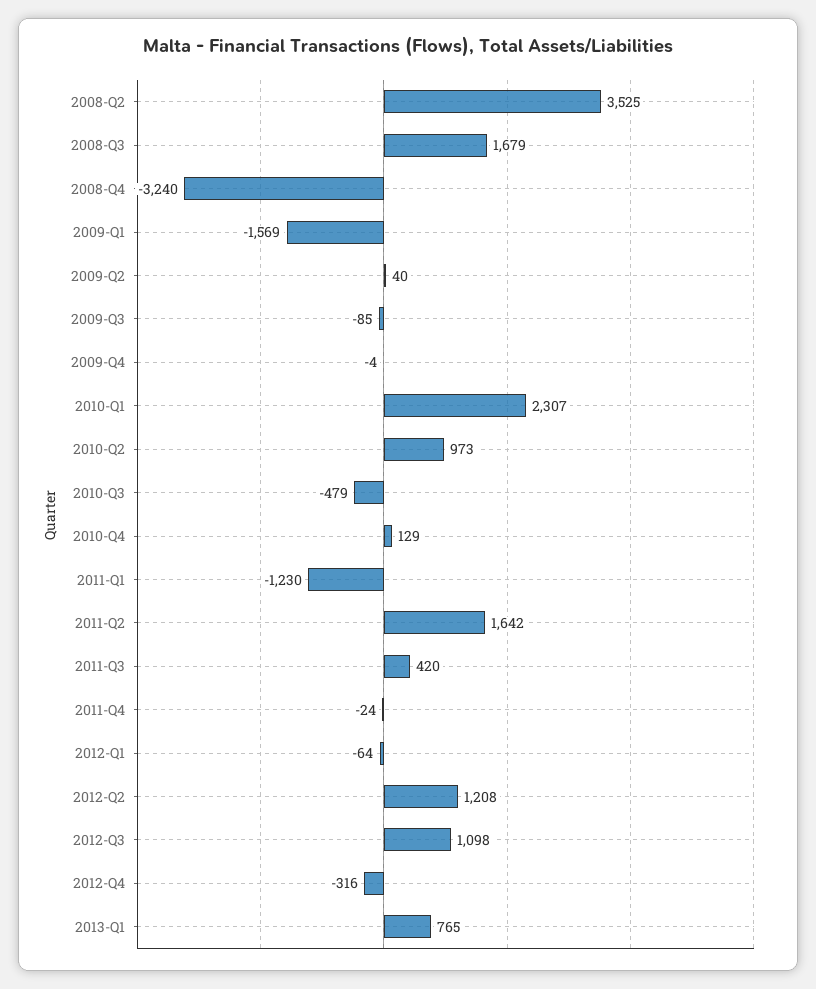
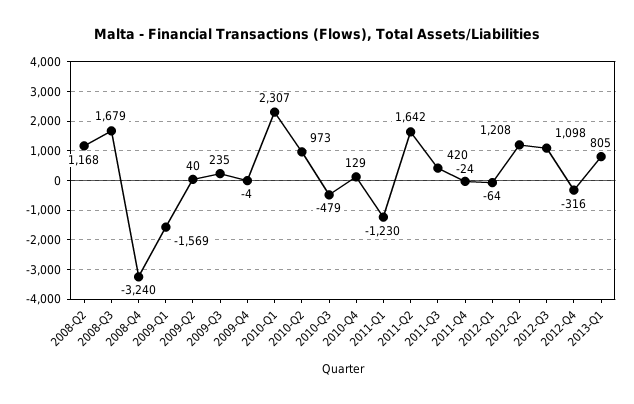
2008-Q2: 3525 -> 1168
2009-Q3: -85 -> 235
2013-Q1: 765 -> 805

